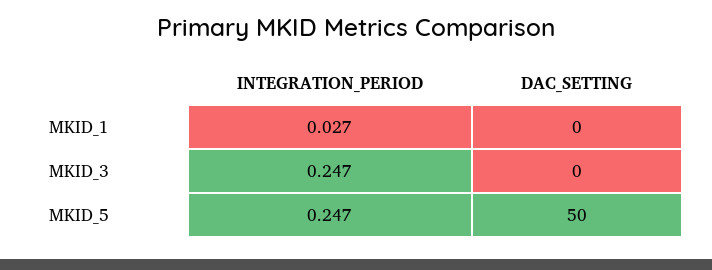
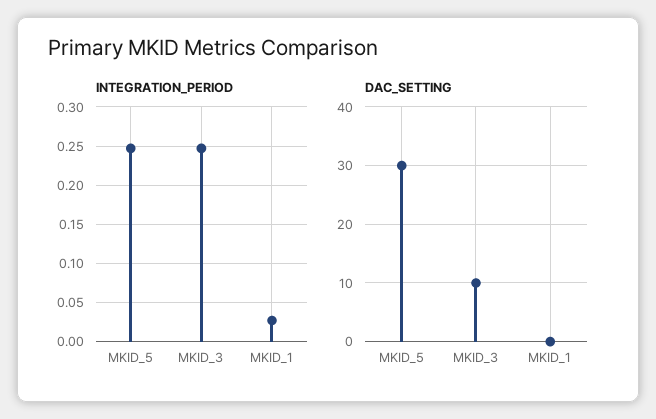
DAC_SETTING, MKID_3: 0 -> 10
DAC_SETTING, MKID_5: 50 -> 30

